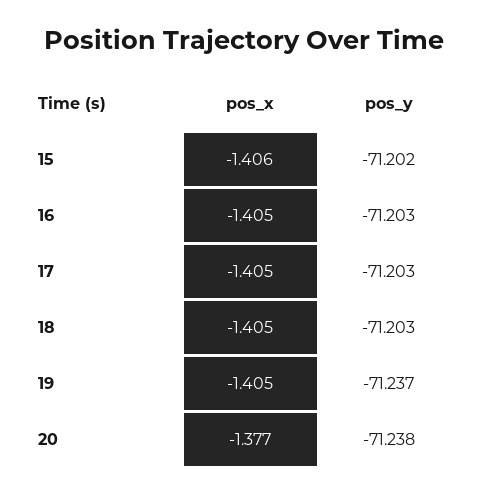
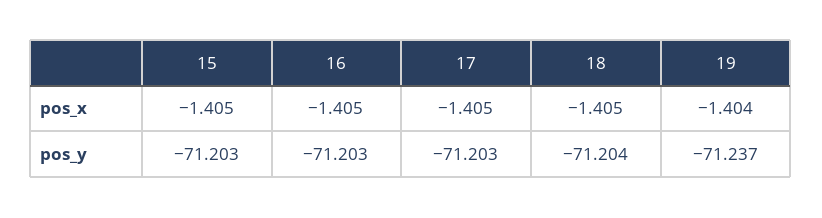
pos_x, 15: -1.406 -> -1.405
pos_y, 15: -71.202 -> -71.203
pos_y, 18: -71.203 -> -71.204
pos_x, 19: -1.405 -> -1.404
pos_x, 20: -1.377 -> none
pos_y, 20: -71.238 -> none

